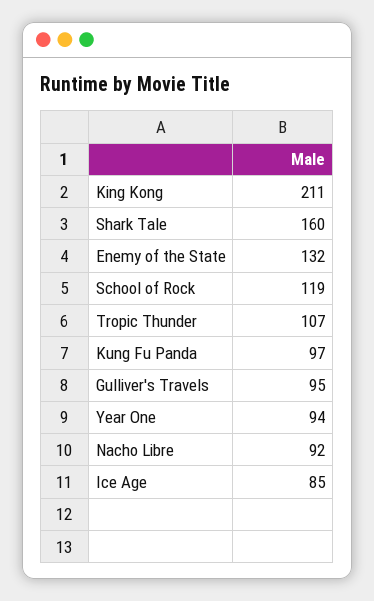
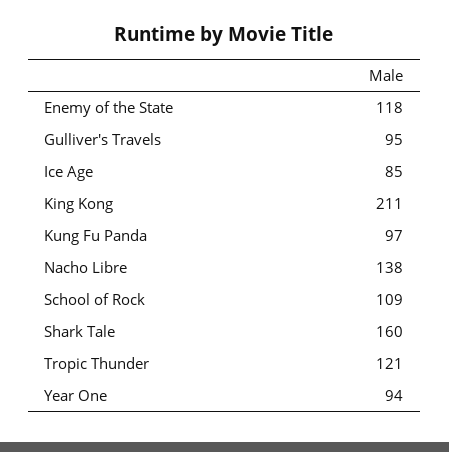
Enemy of the State: 132 -> 118
School of Rock: 119 -> 109
Tropic Thunder: 107 -> 121
Nacho Libre: 92 -> 138

